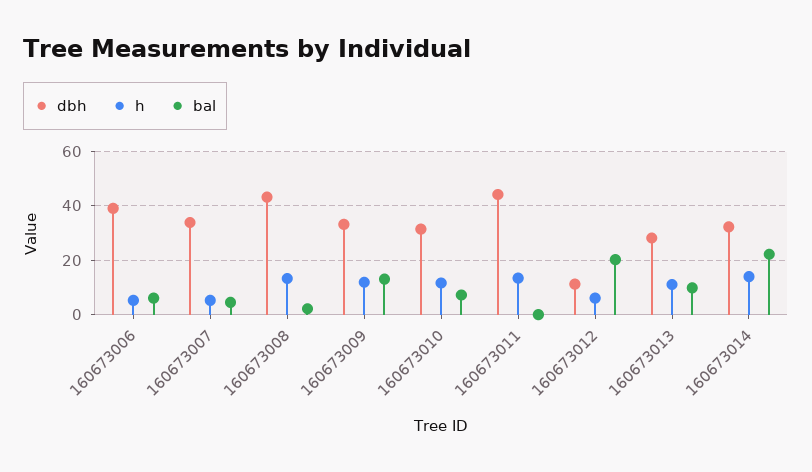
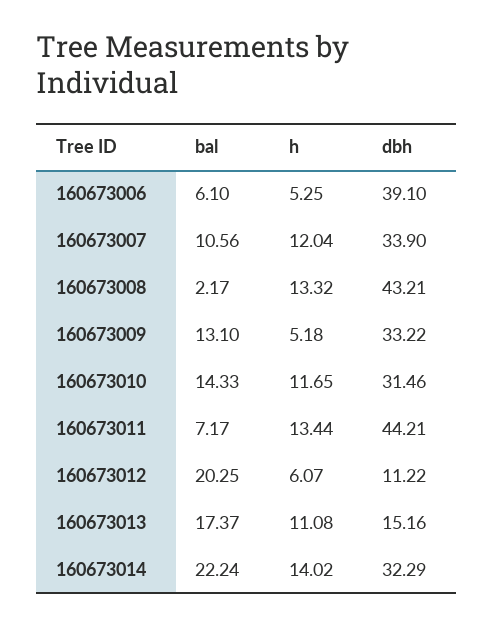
h, 160673007: 5 -> 12.04
bal, 160673007: 5 -> 10.56
h, 160673009: 12.5 -> 5.18
bal, 160673010: 7.5 -> 14.33
bal, 160673011: 0 -> 7.17
dbh, 160673013: 27.5 -> 15.16
bal, 160673013: 10 -> 17.37

